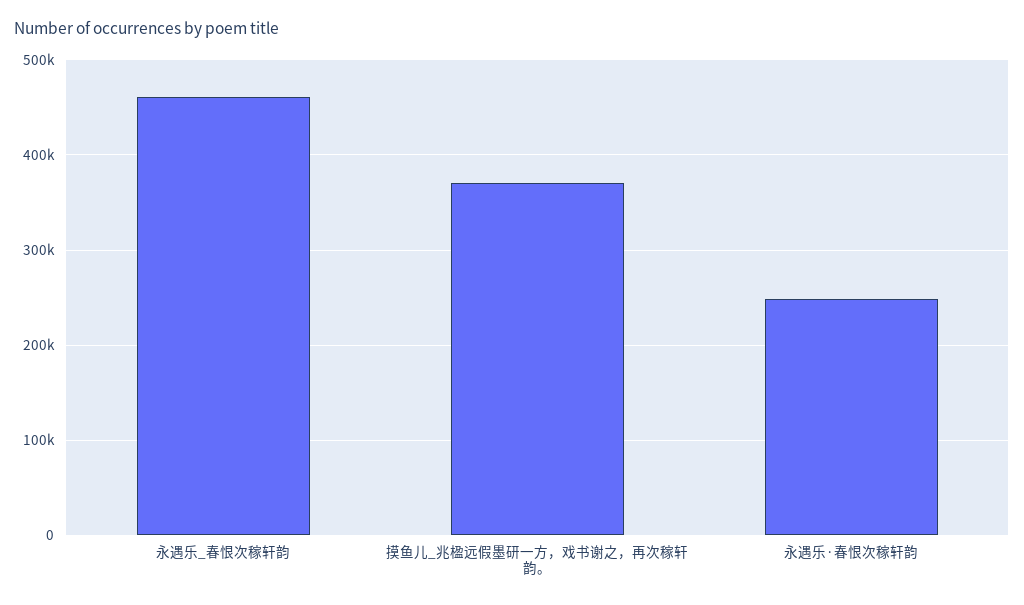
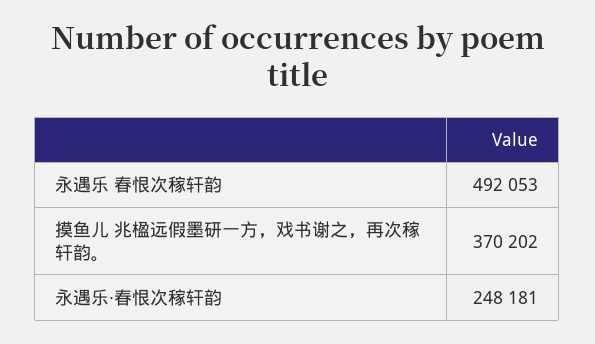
永遇乐_春恨次稼轩韵: 460000 -> 492053

